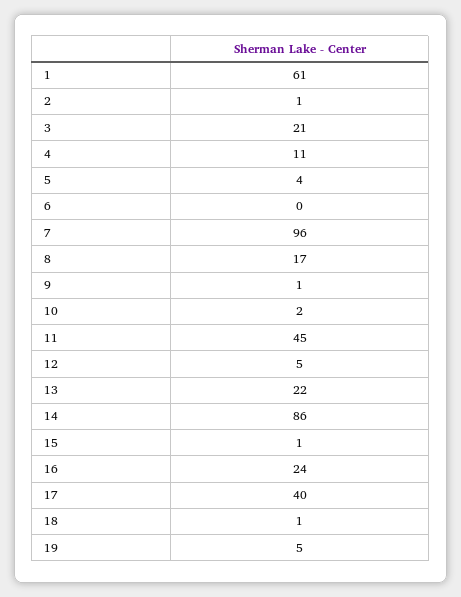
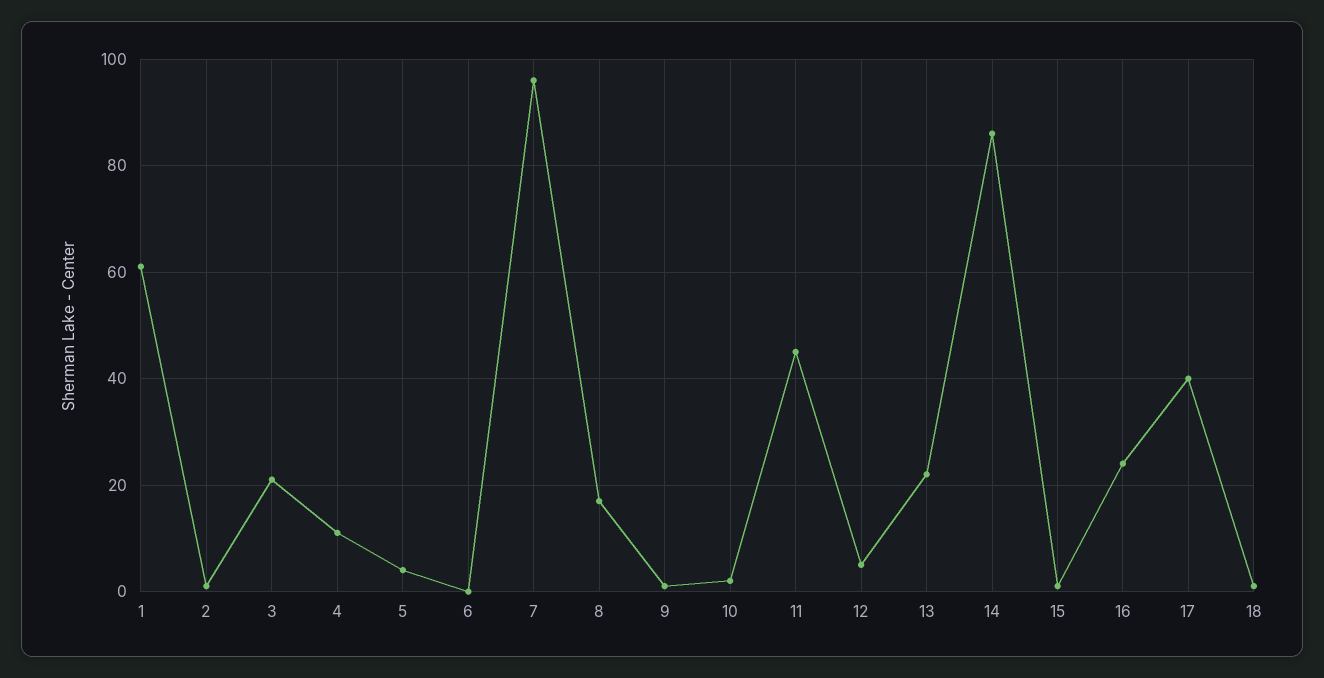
19: 5 -> none

